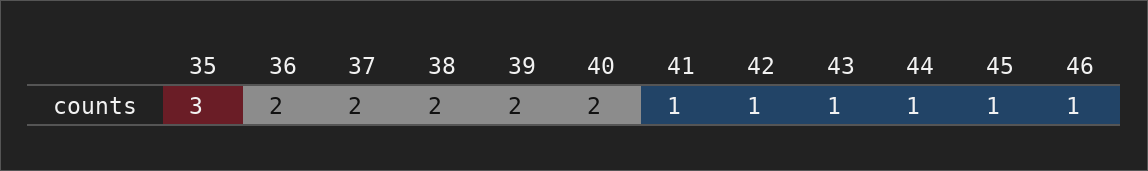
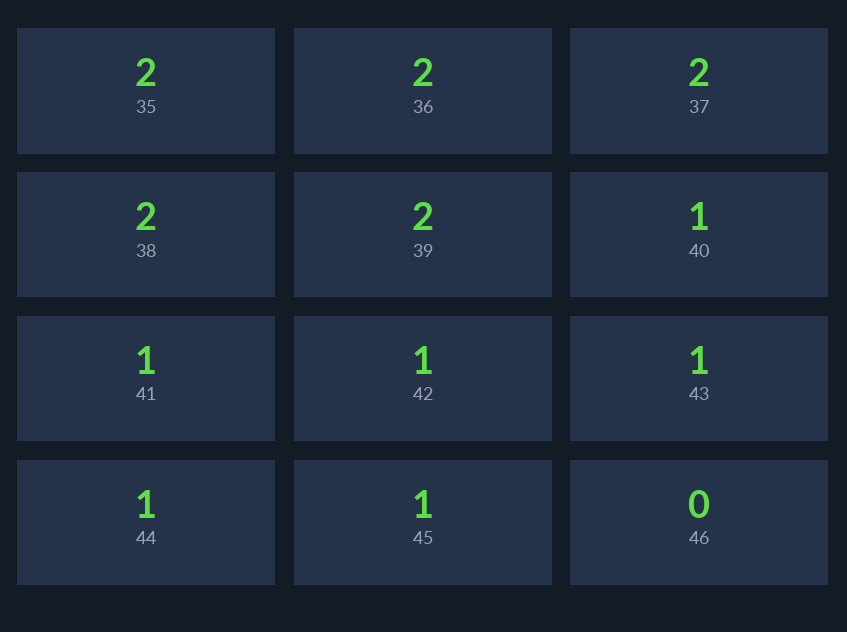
35: 3 -> 2
40: 2 -> 1
46: 1 -> 0

